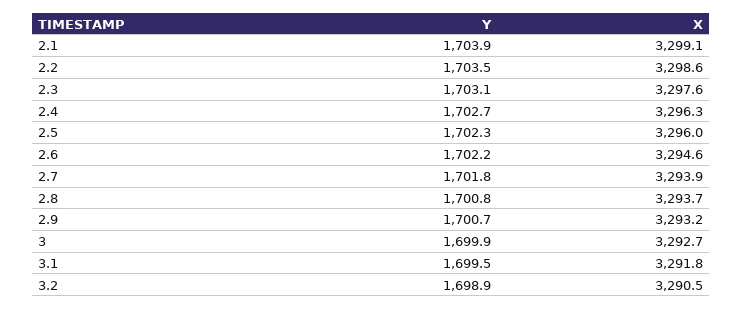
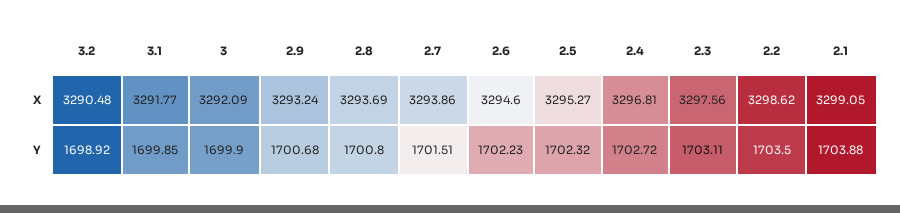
X, 2.4: 3296.3 -> 3296.81
X, 2.5: 3296 -> 3295.27
Y, 2.7: 1701.8 -> 1701.51
X, 3: 3292.7 -> 3292.09
Y, 3.1: 1699.5 -> 1699.85

